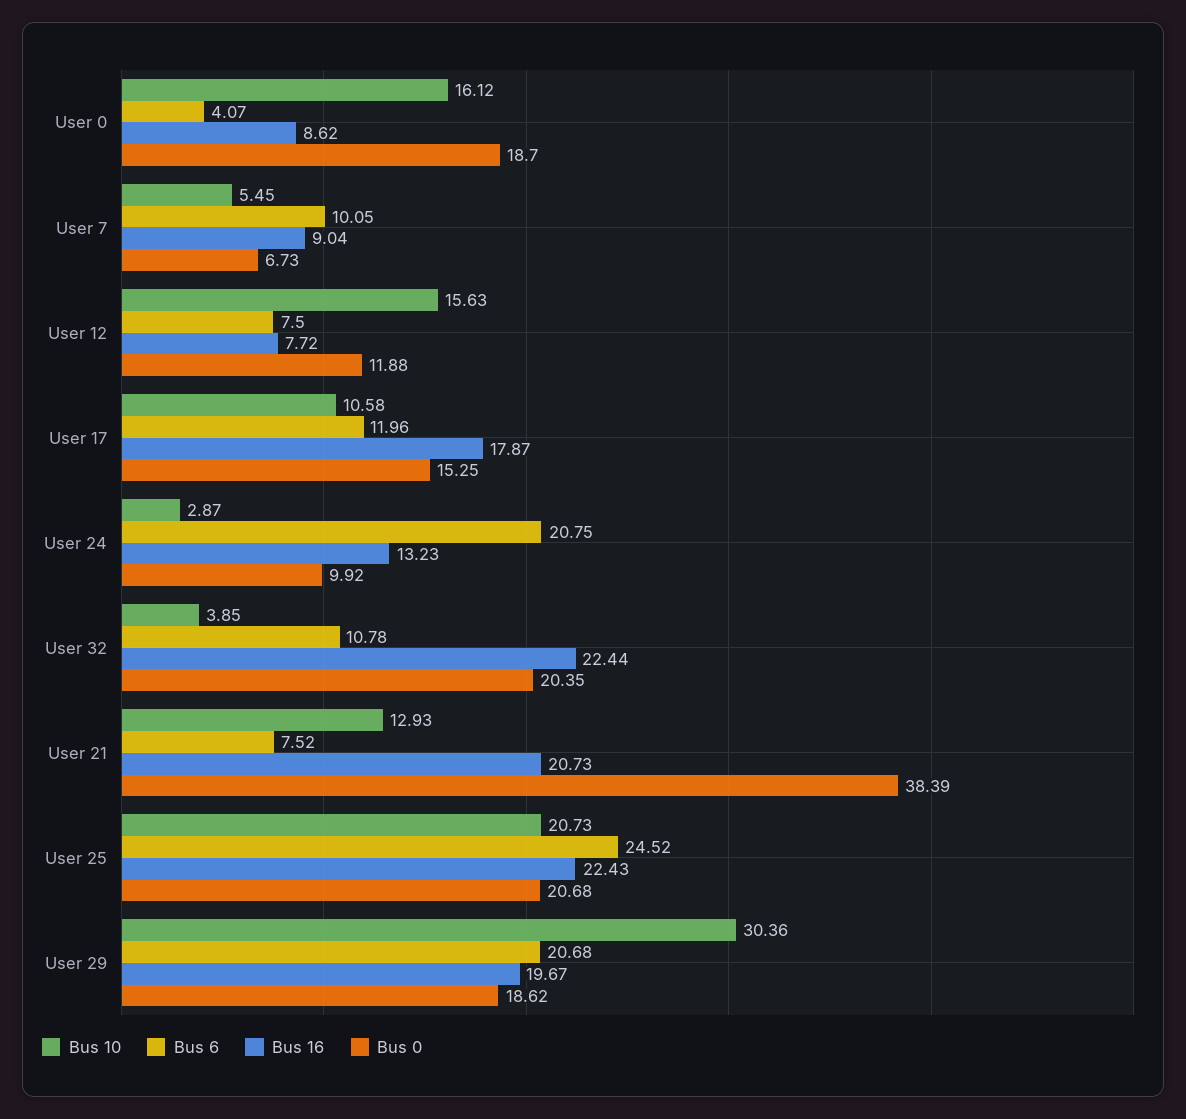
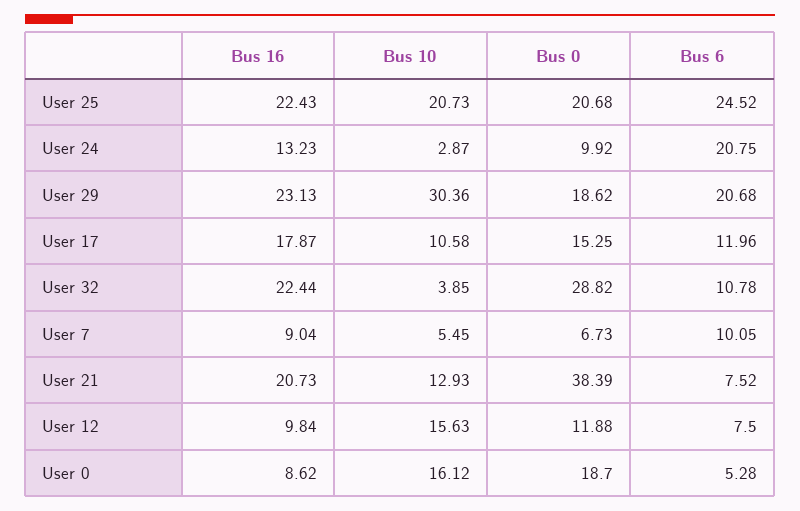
Bus 6, User 0: 4.07 -> 5.28
Bus 16, User 12: 7.72 -> 9.84
Bus 0, User 32: 20.35 -> 28.82
Bus 16, User 29: 19.67 -> 23.13

